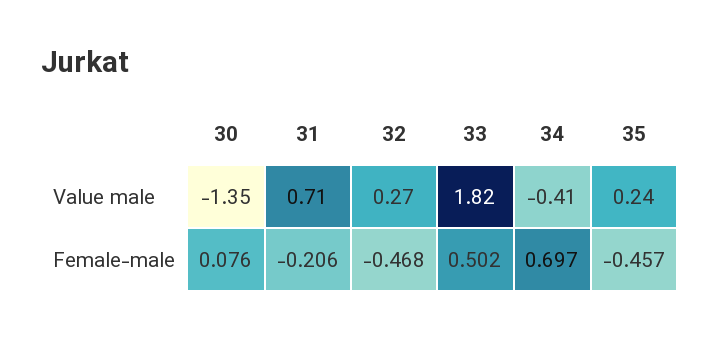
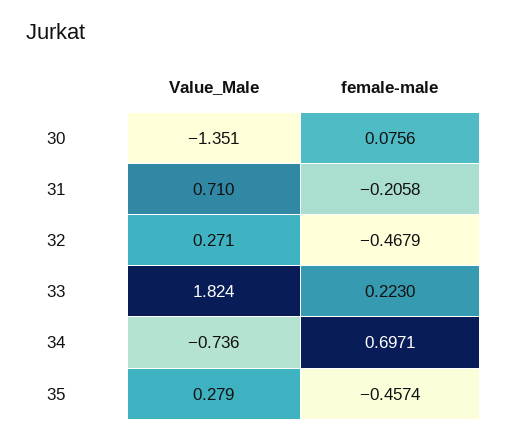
34, Value male: -0.41 -> -0.736
35, Value male: 0.24 -> 0.279
33, Female-male: 0.502 -> 0.223

